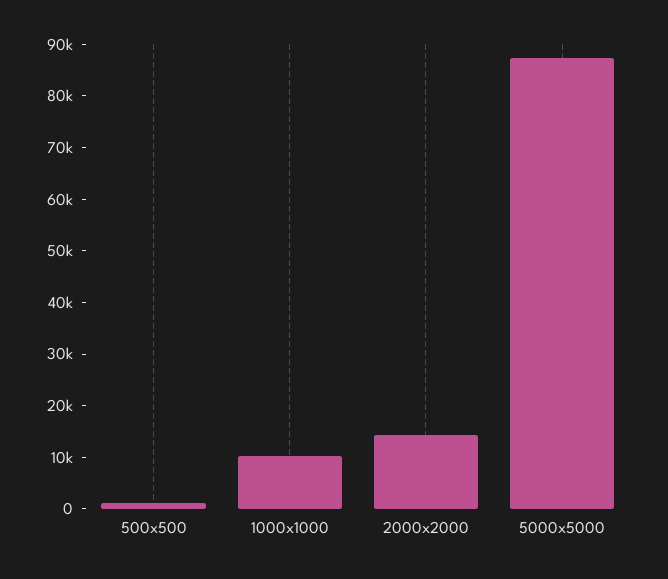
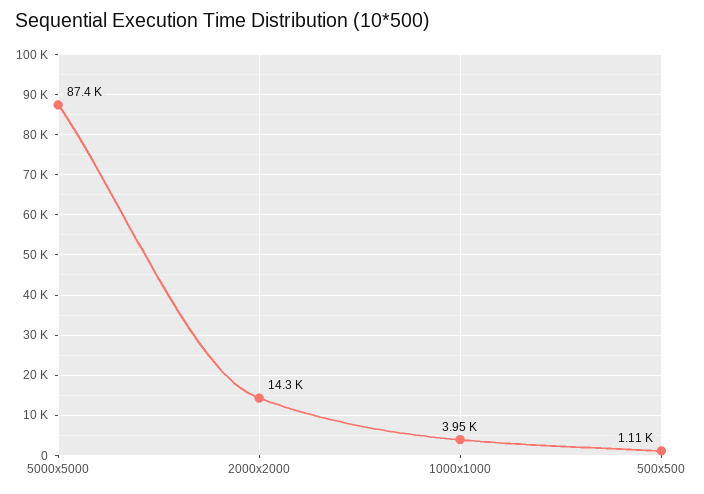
1000x1000: 10000 -> 3950

